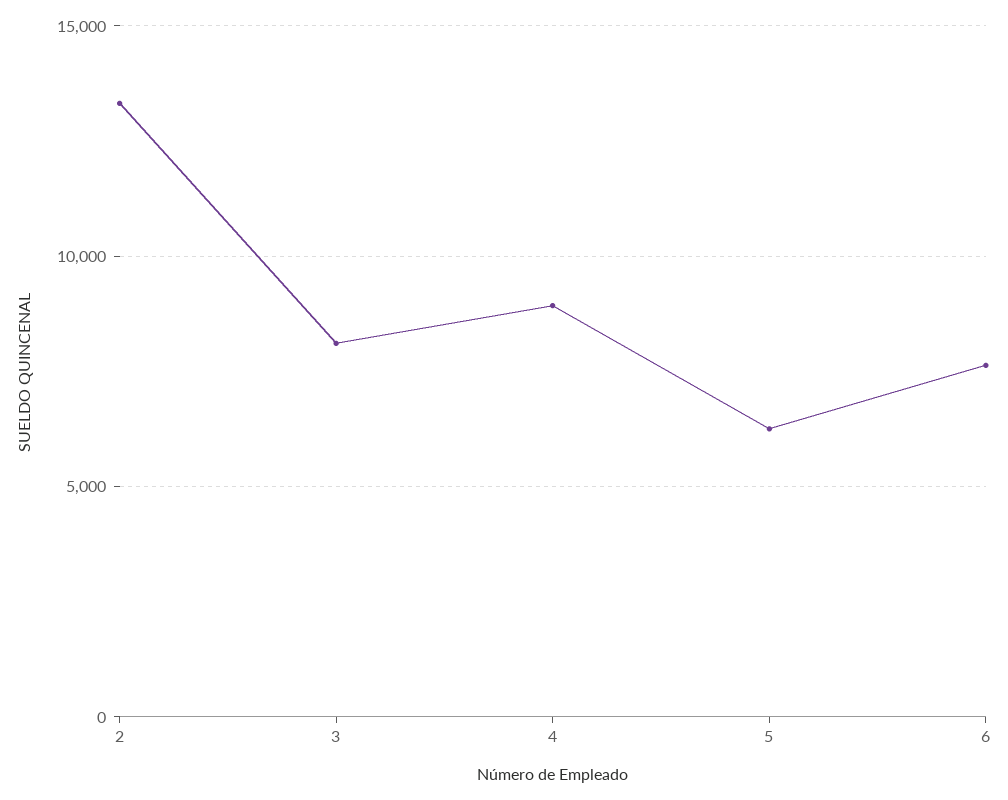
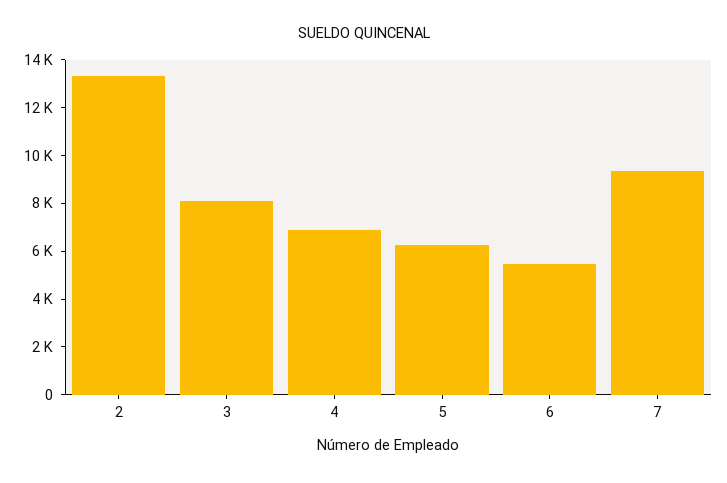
4: 9000 -> 7000
6: 7500 -> 5500
7: none -> 9500

